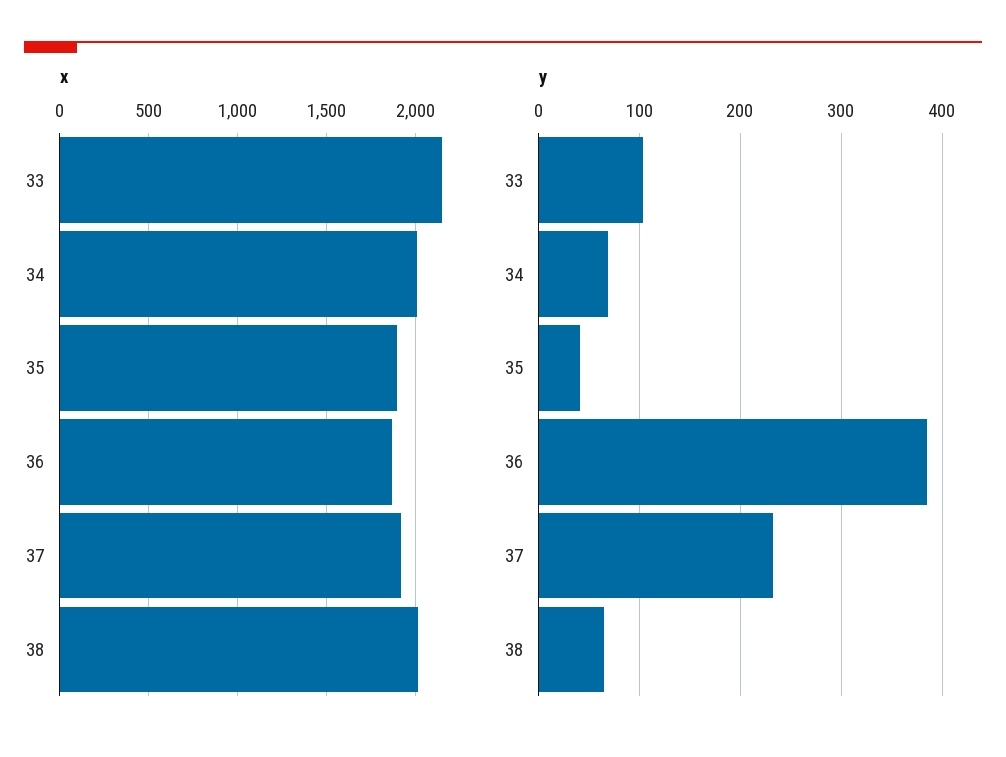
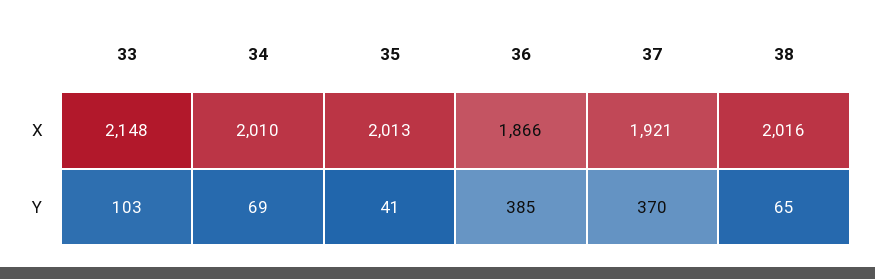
x, 35: 1900 -> 2013
y, 37: 230 -> 370

